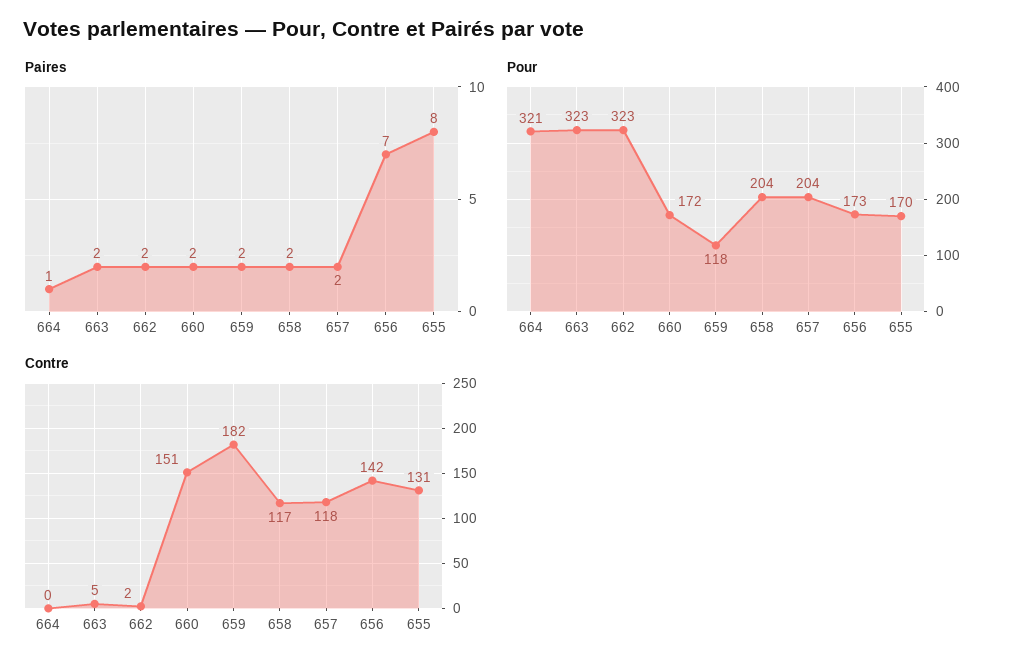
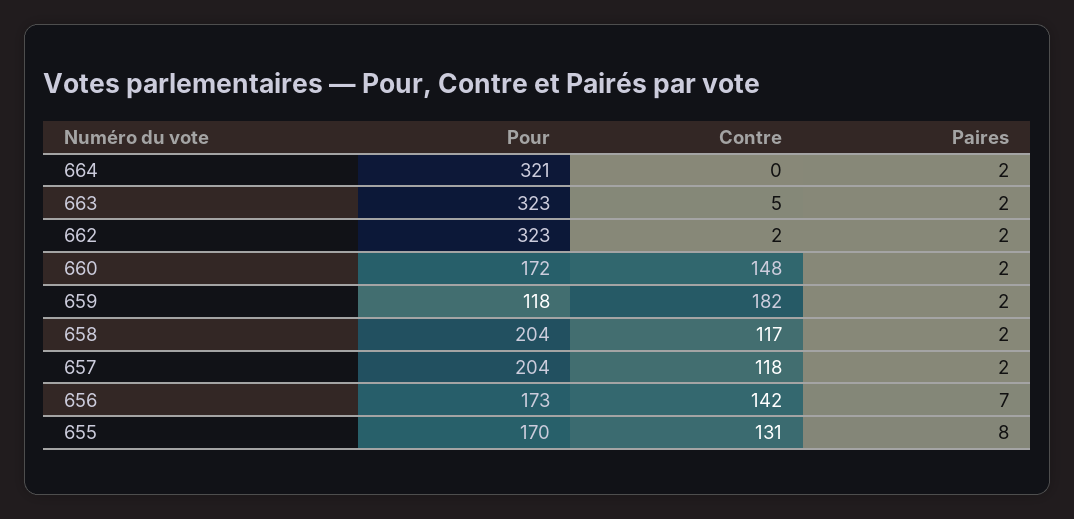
Paires, 664: 1 -> 2
Contre, 660: 151 -> 148

